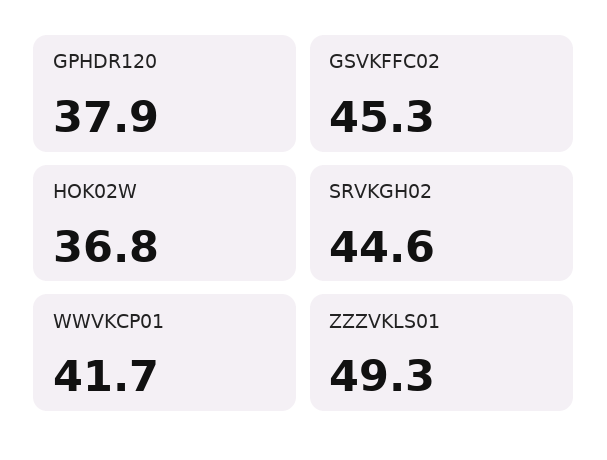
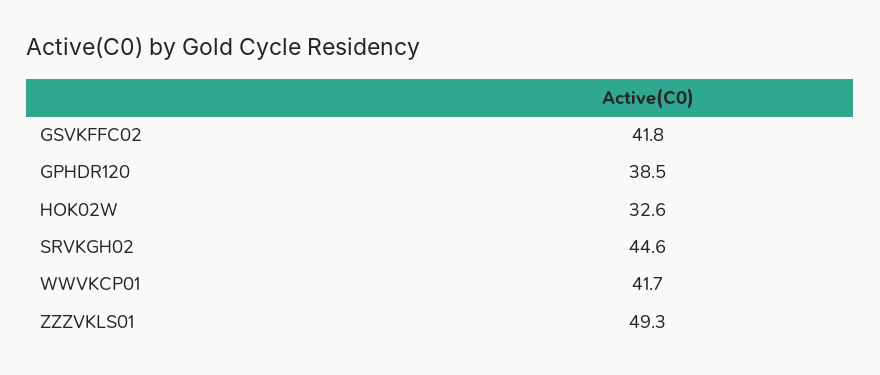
GPHDR120: 37.9 -> 38.5
GSVKFFC02: 45.3 -> 41.8
HOK02W: 36.8 -> 32.6

